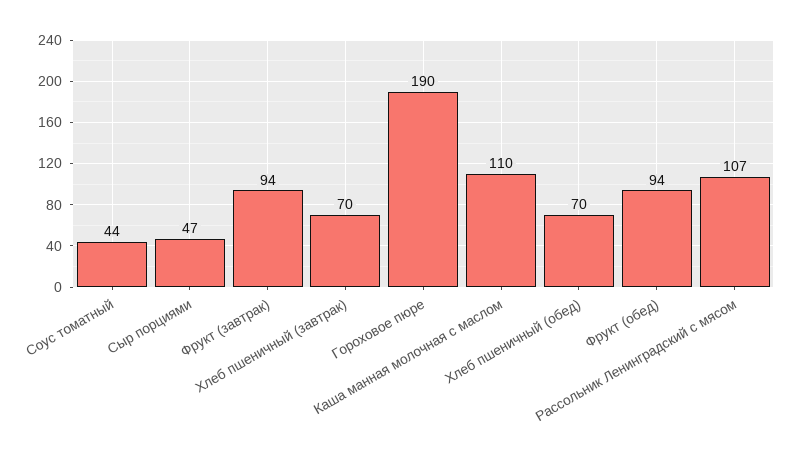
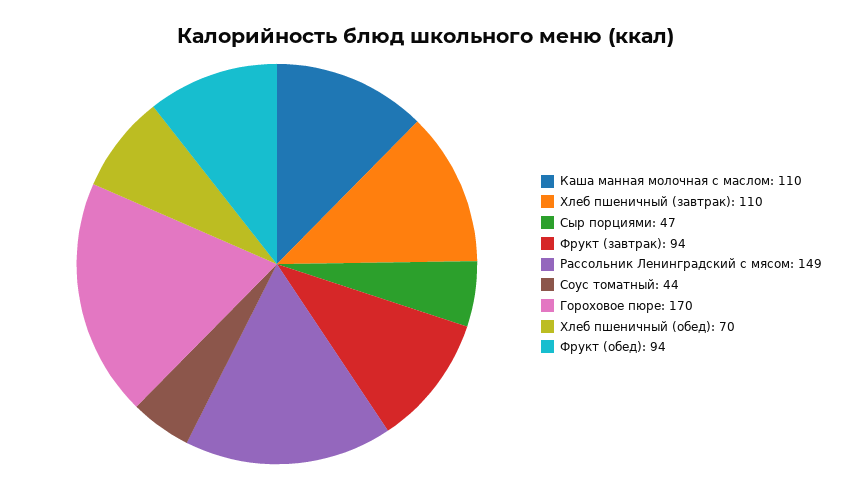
Хлеб пшеничный (завтрак): 70 -> 110
Гороховое пюре: 190 -> 170
Рассольник Ленинградский с мясом: 107 -> 149

